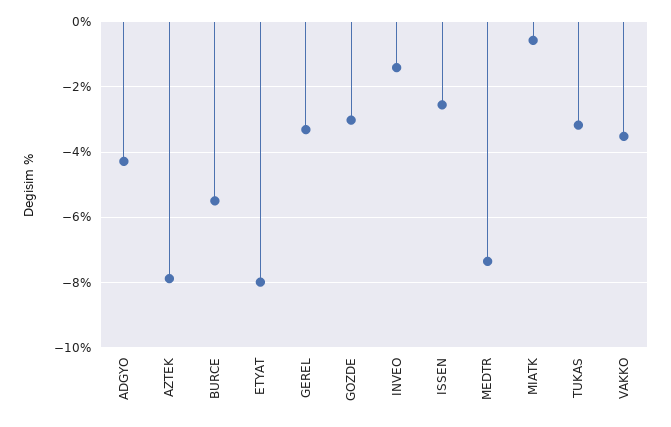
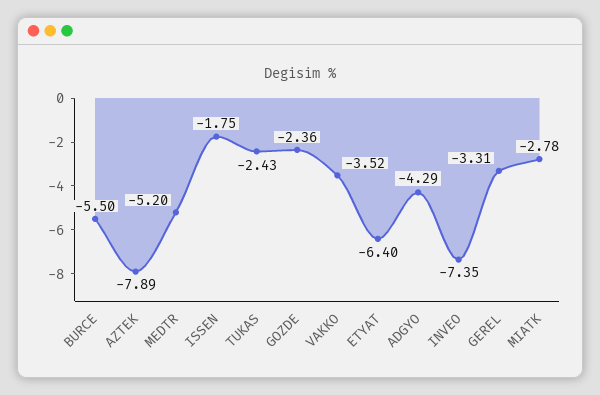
ETYAT: -8 -> -6.4
GOZDE: -3 -> -2.36
INVEO: -1.4 -> -7.35
ISSEN: -2.6 -> -1.75
MEDTR: -7.4 -> -5.2
MIATK: -0.6 -> -2.78
TUKAS: -3.2 -> -2.43

